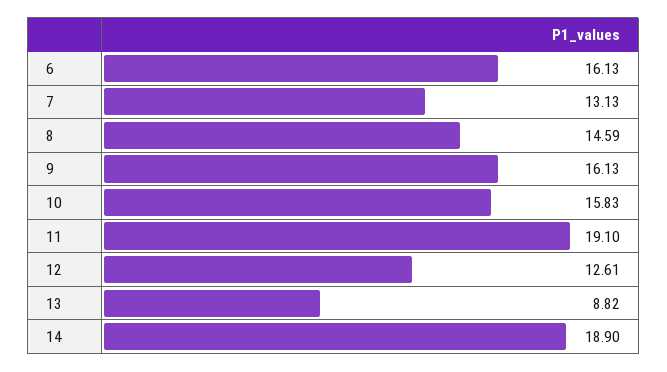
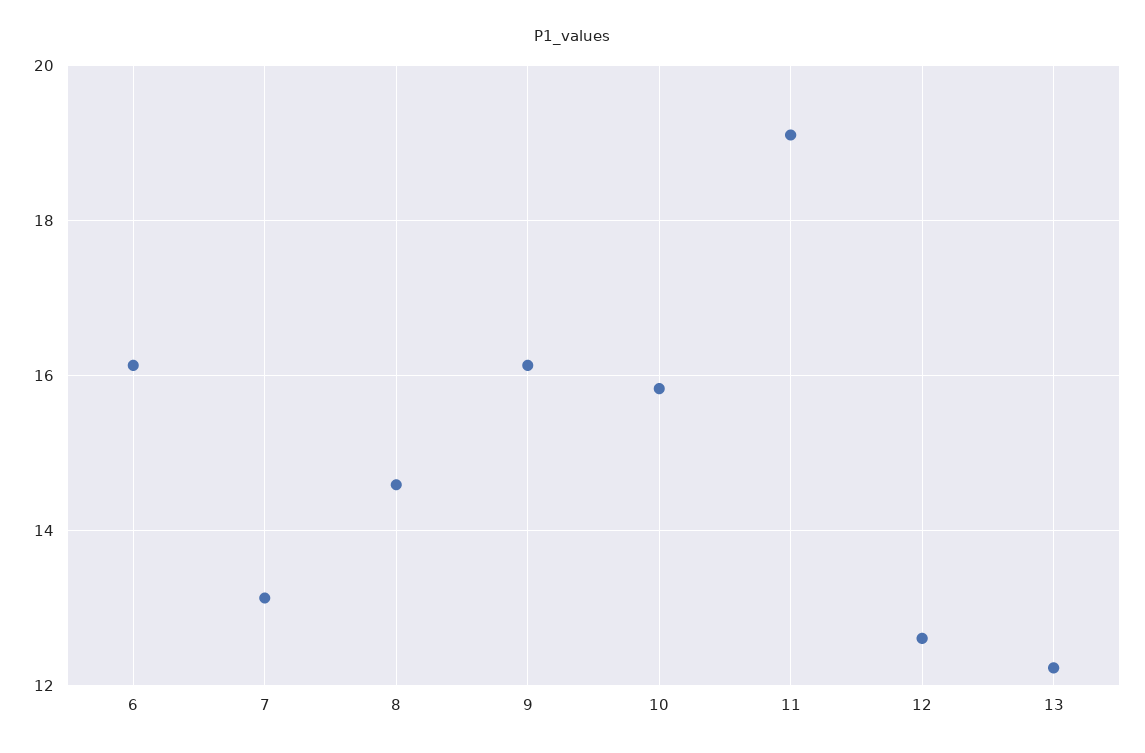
13: 8.82 -> 12.2
14: 18.9 -> none

